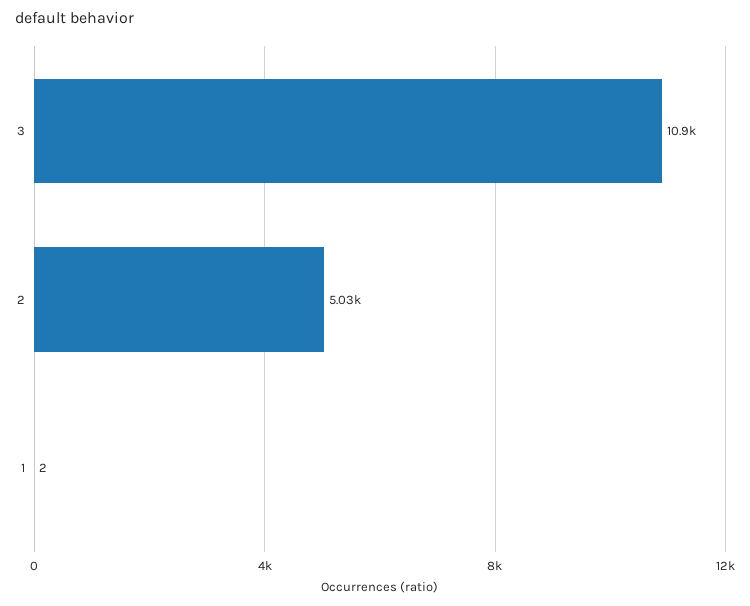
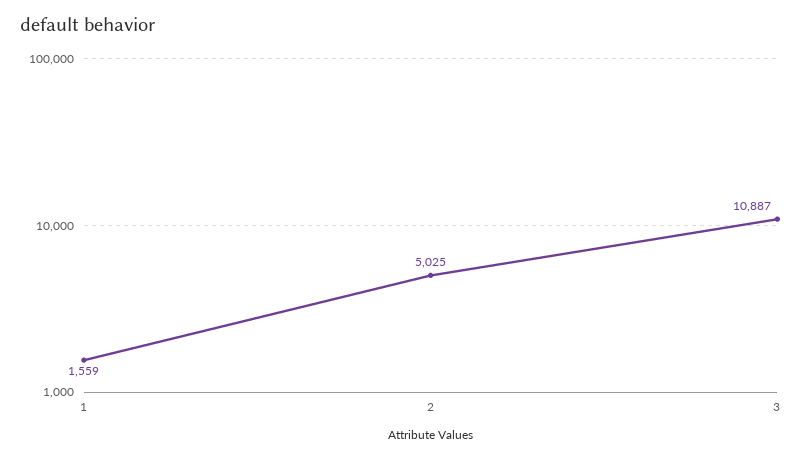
1: 2 -> 1559

